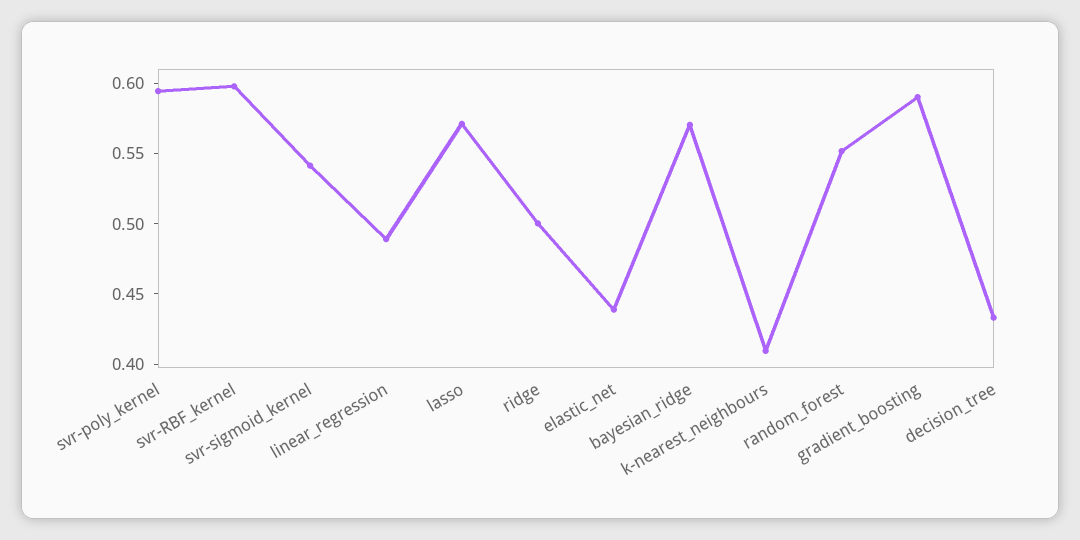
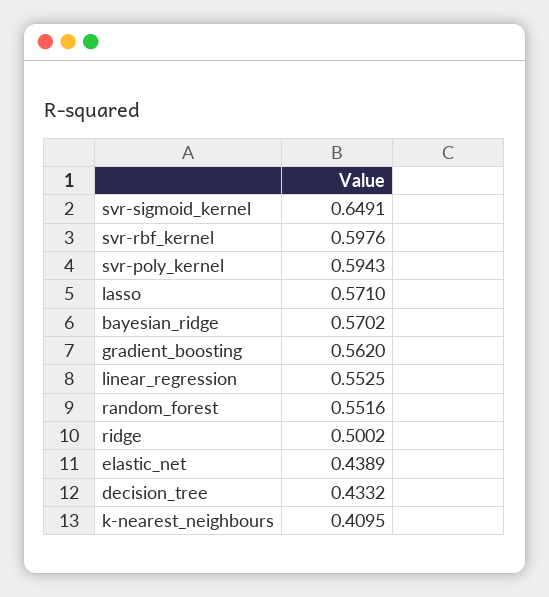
svr-sigmoid_kernel: 0.54 -> 0.6491
linear_regression: 0.49 -> 0.5525
gradient_boosting: 0.59 -> 0.562

